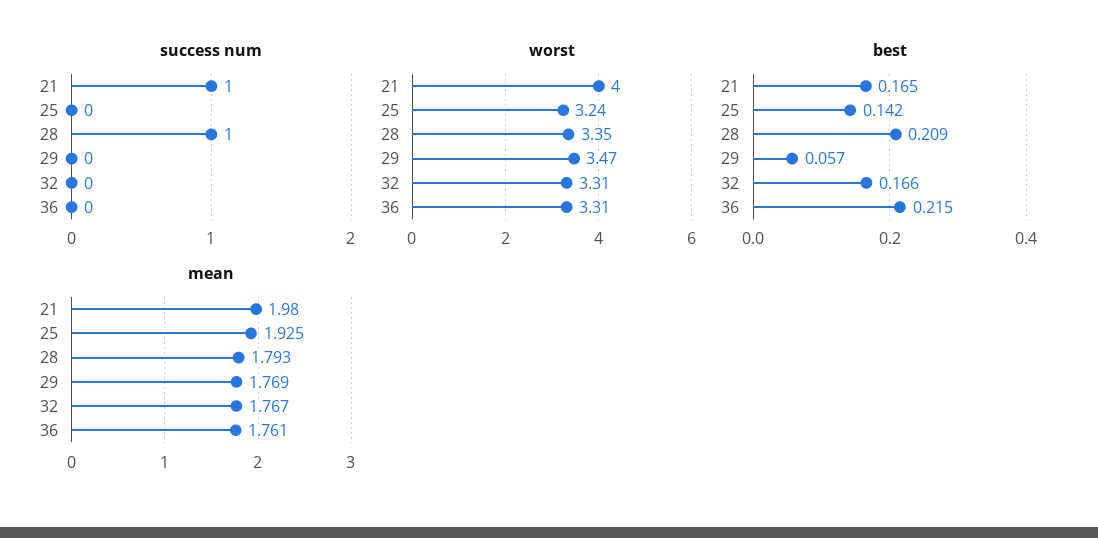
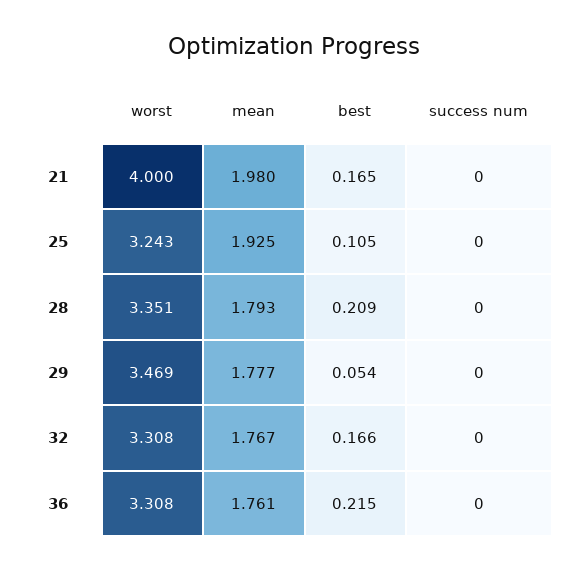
success num, 21: 1 -> 0
success num, 28: 1 -> 0
best, 25: 0.142 -> 0.105
best, 29: 0.057 -> 0.054
mean, 29: 1.769 -> 1.777

